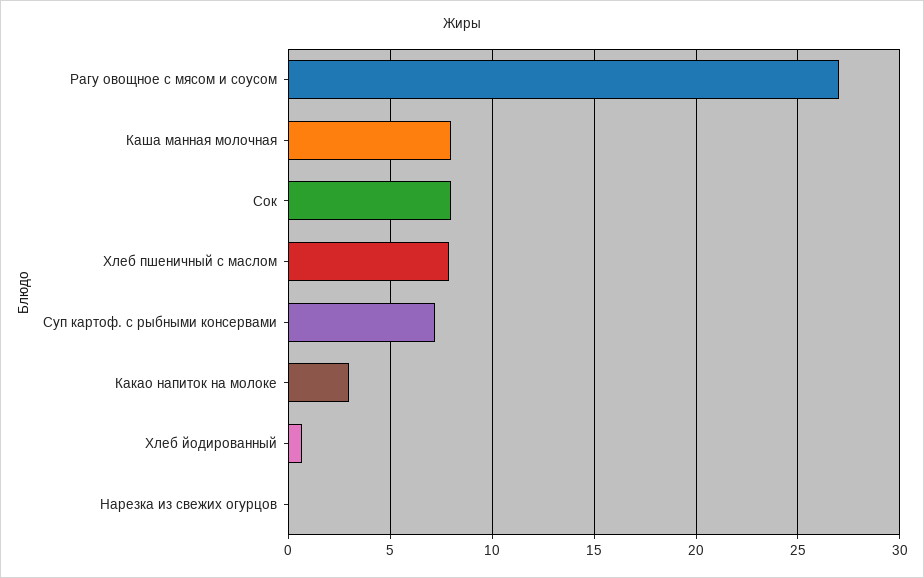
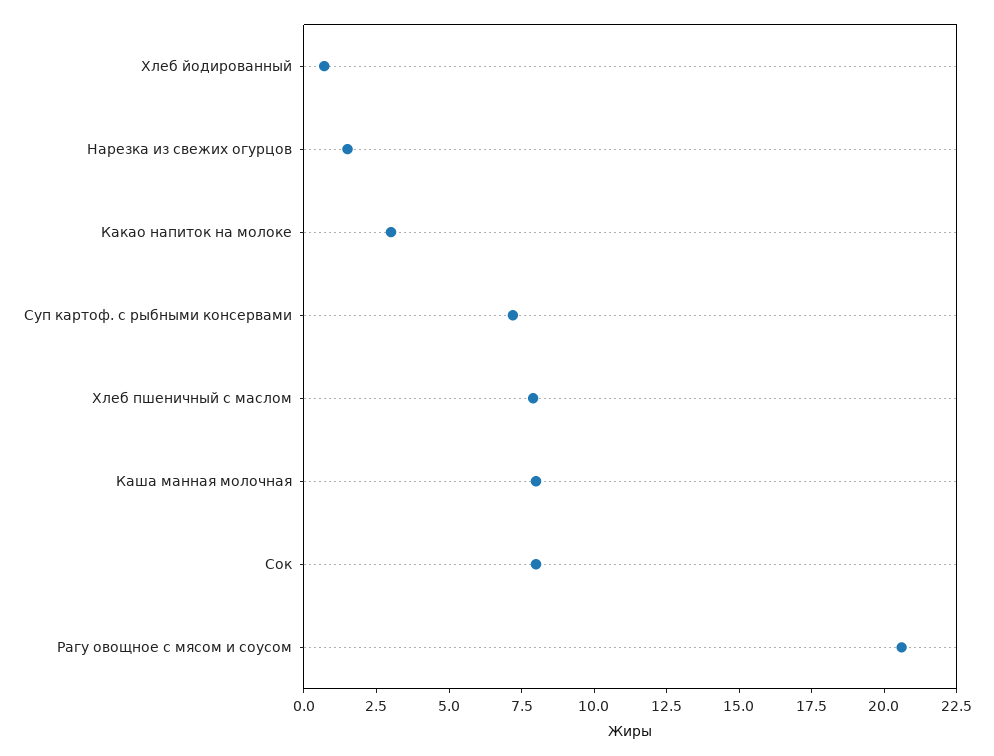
Рагу овощное с мясом и соусом: 27 -> 20.5
Нарезка из свежих огурцов: 0 -> 1.5

